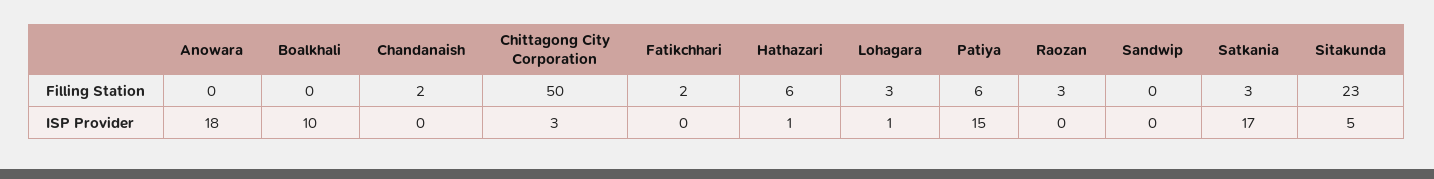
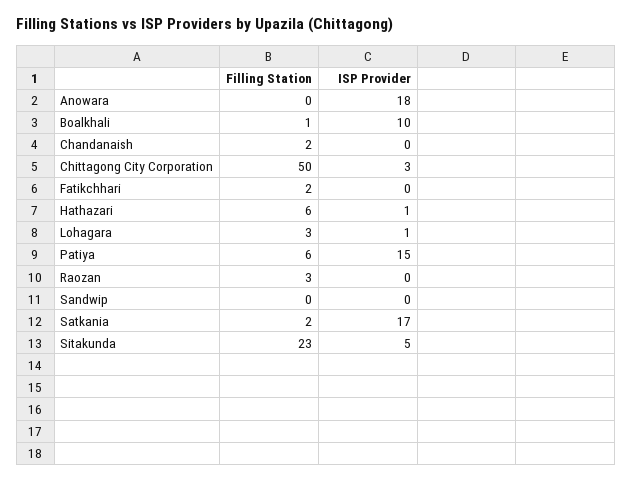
Boalkhali, Filling Station: 0 -> 1
Satkania, Filling Station: 3 -> 2

